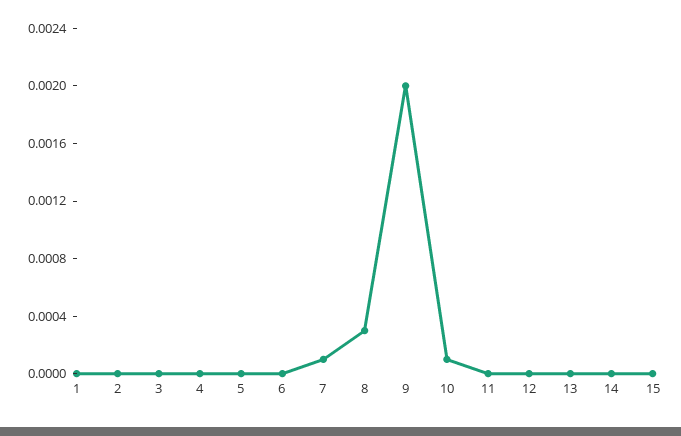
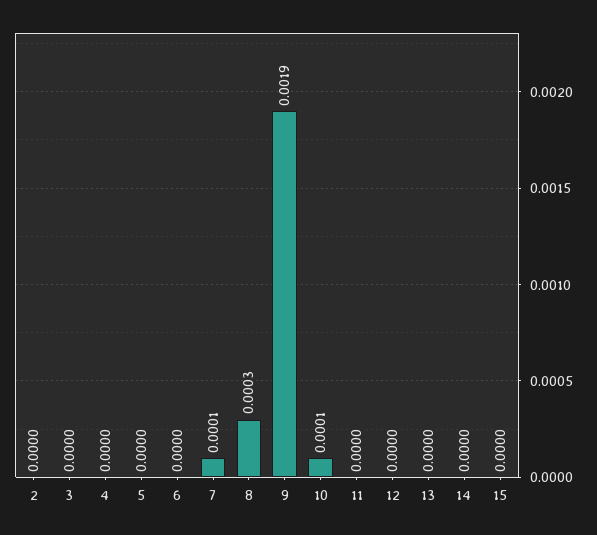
1: 0 -> none
9: 0.002 -> 0.0019

